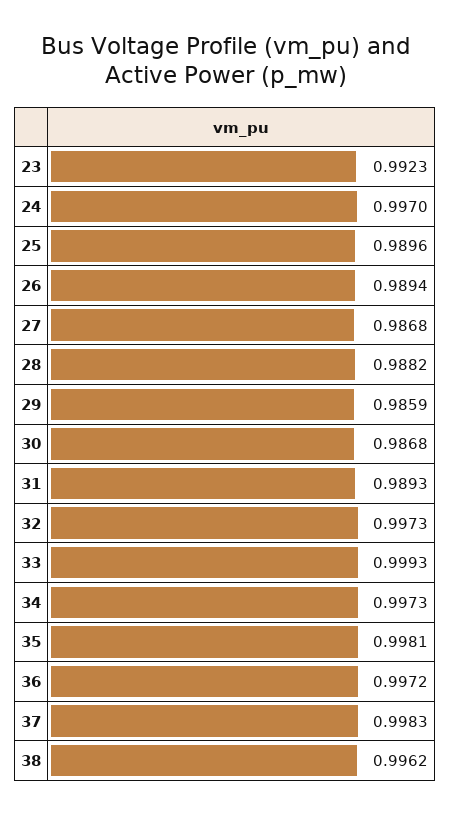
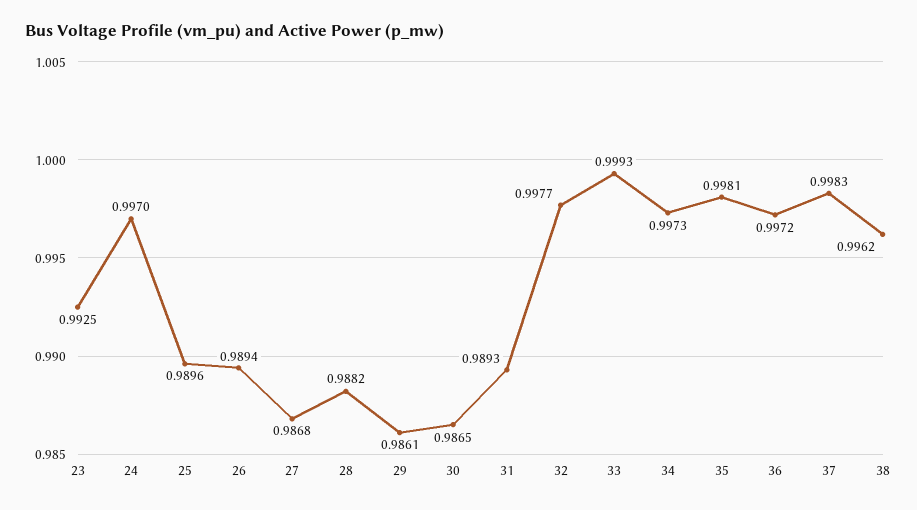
23: 0.9923 -> 0.9925
29: 0.9859 -> 0.9861
30: 0.9868 -> 0.9865
32: 0.9973 -> 0.9977

